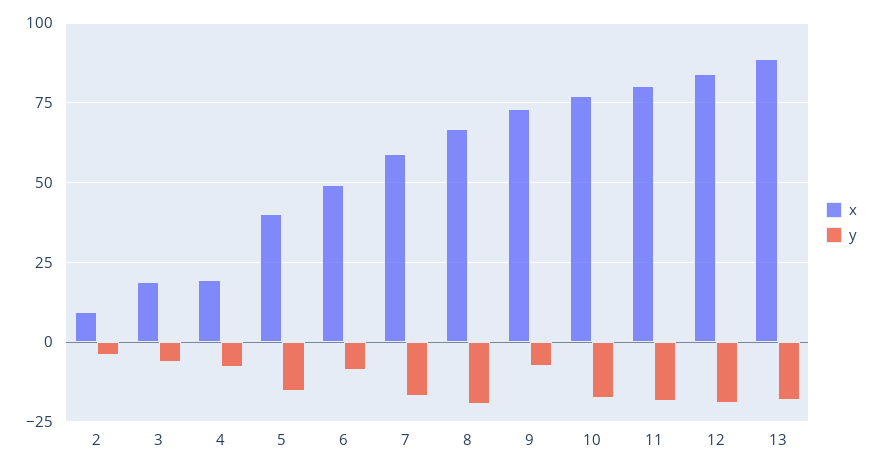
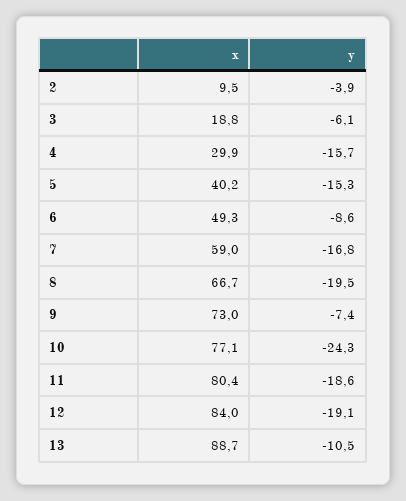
x, 4: 20 -> 29.9
y, 4: -7.5 -> -15.7
y, 10: -17.5 -> -24.3
y, 13: -17.5 -> -10.5

